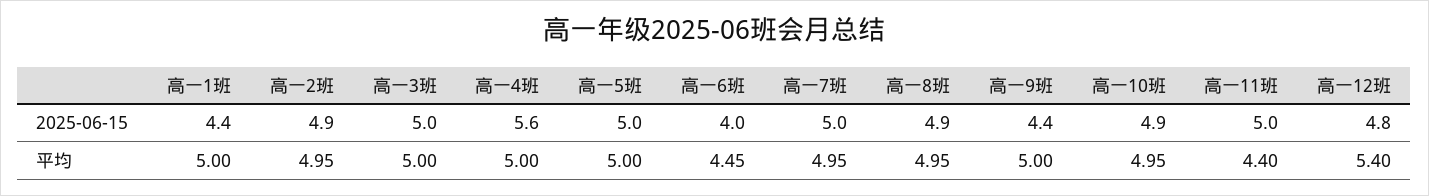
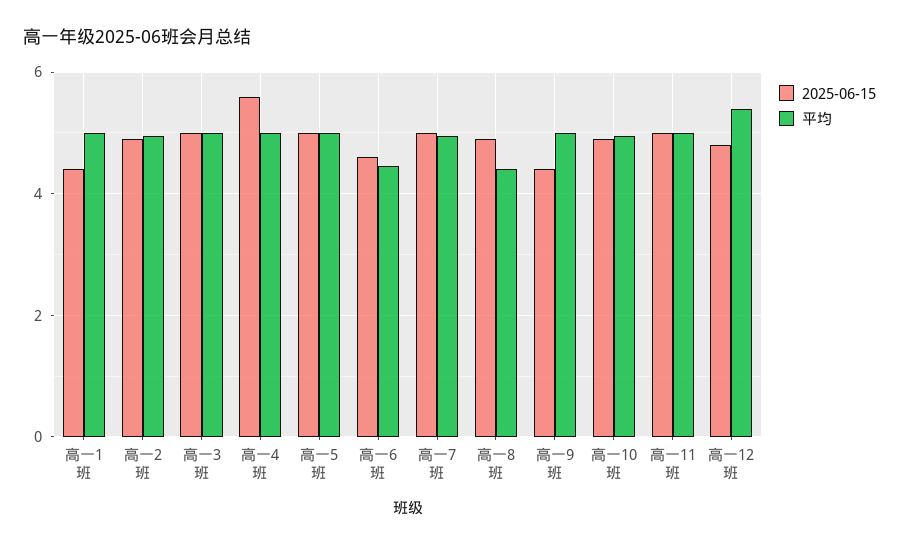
2025-06-15, 高一6班: 4 -> 4.6
平均, 高一8班: 4.95 -> 4.4
平均, 高一11班: 4.4 -> 5

